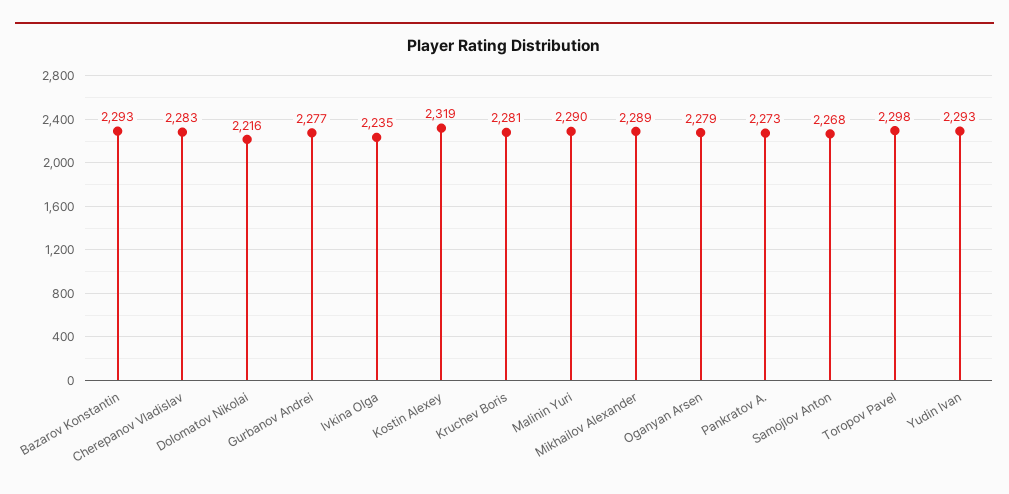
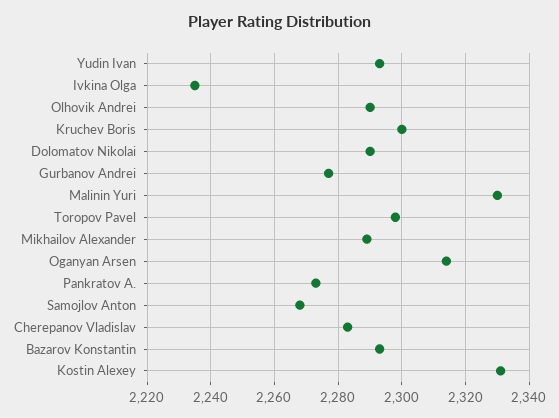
Dolomatov Nikolai: 2216 -> 2290
Kostin Alexey: 2319 -> 2330
Kruchev Boris: 2281 -> 2300
Malinin Yuri: 2290 -> 2330
Oganyan Arsen: 2279 -> 2315
Olhovik Andrei: none -> 2290

